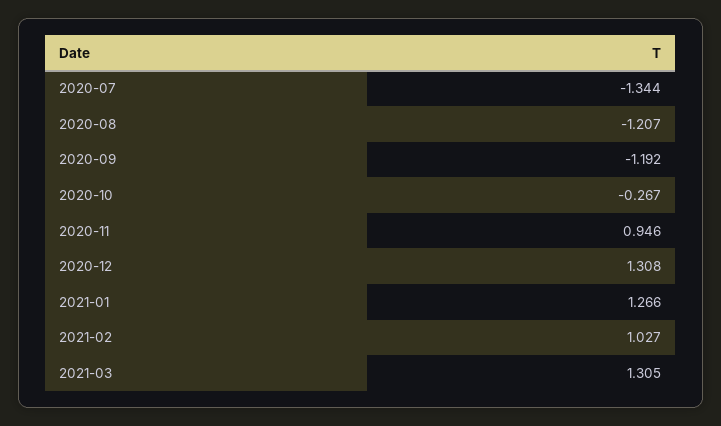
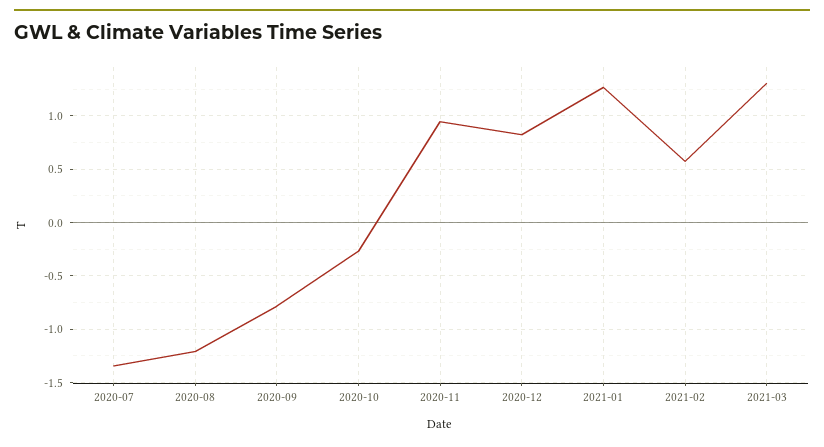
2020-09: -1.192 -> -0.8
2020-12: 1.308 -> 0.8
2021-02: 1.027 -> 0.6

